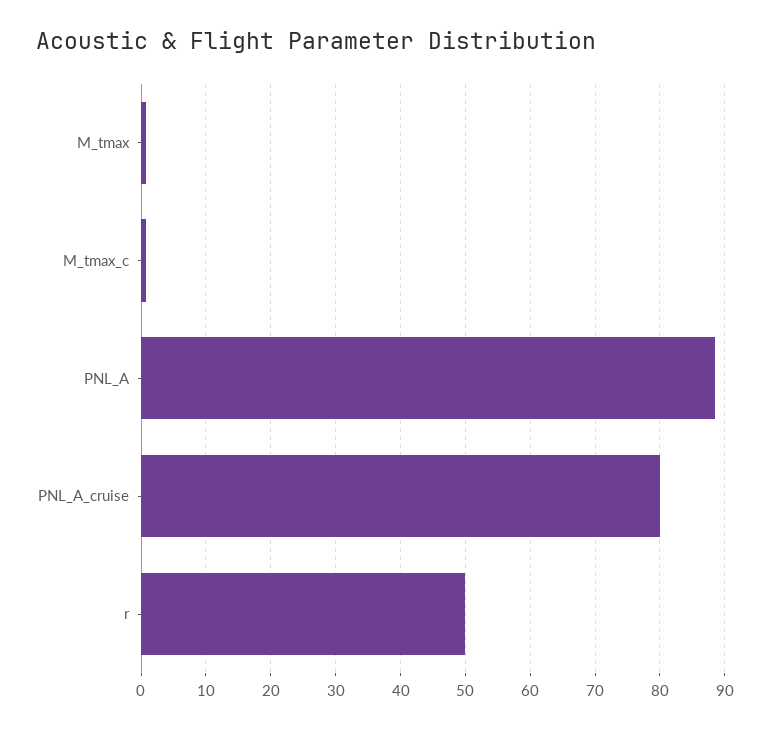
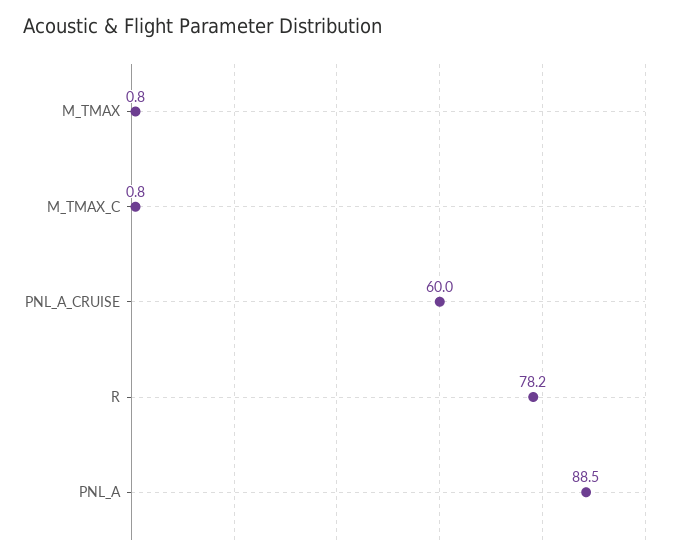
PNL_A_cruise: 80 -> 60
r: 50 -> 78.2

